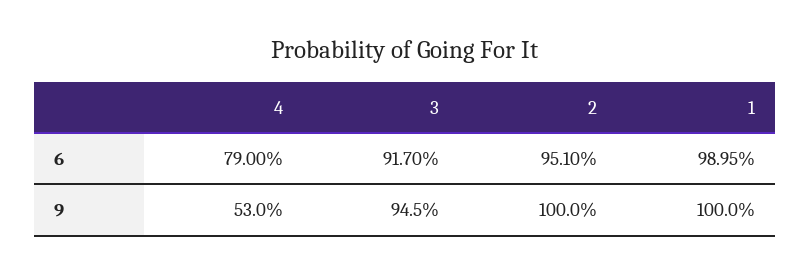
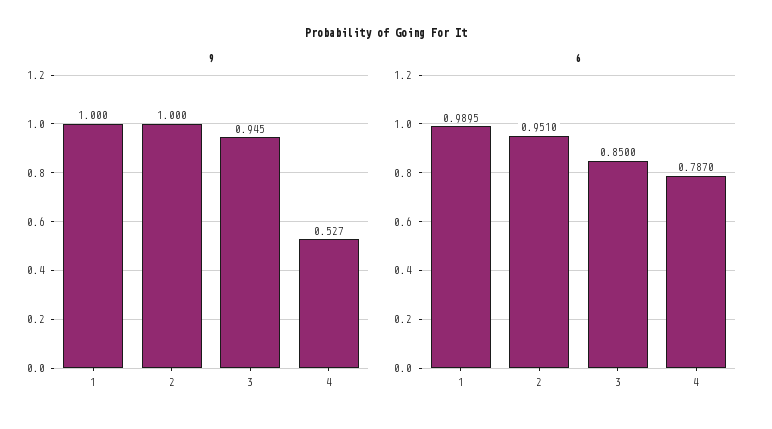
6, 4: 0.79 -> 0.787
6, 3: 0.917 -> 0.85
9, 4: 0.53 -> 0.527

